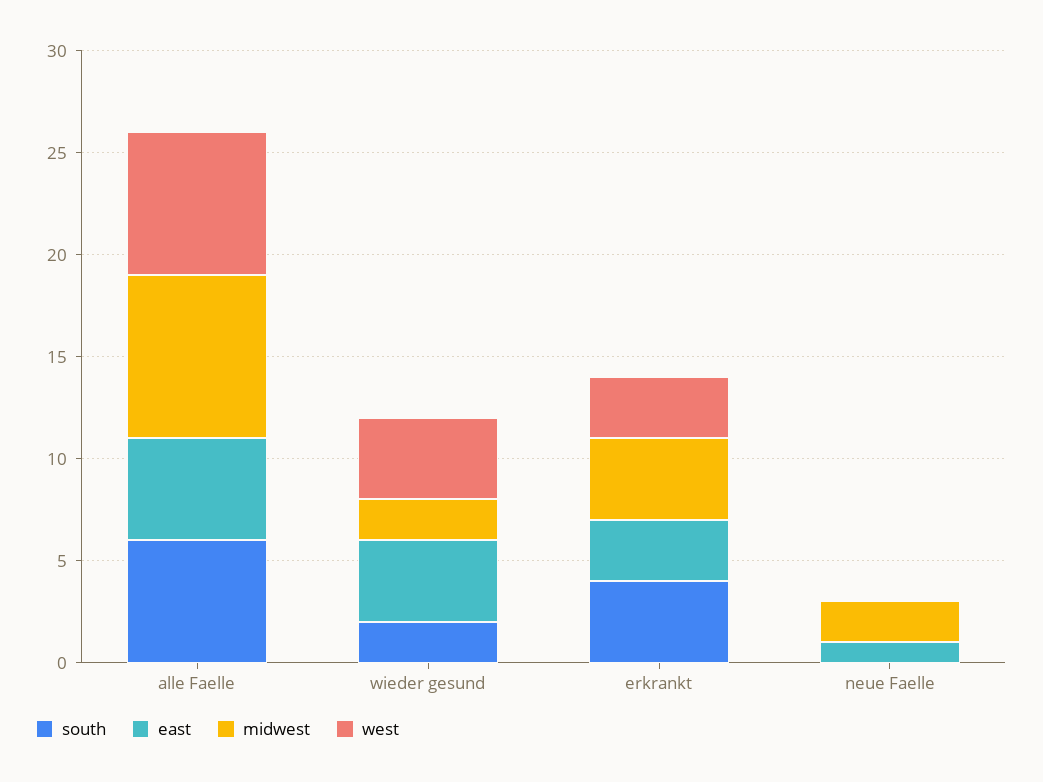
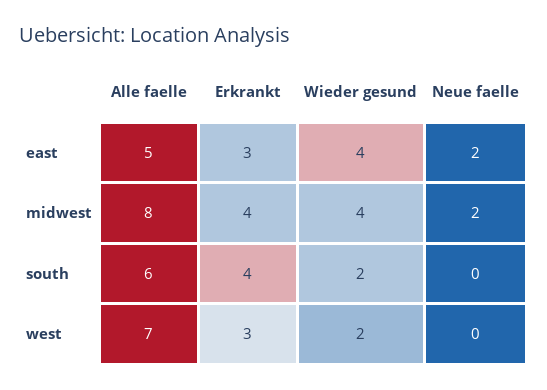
midwest, wieder gesund: 2 -> 4
west, wieder gesund: 4 -> 2
east, neue Faelle: 1 -> 2

